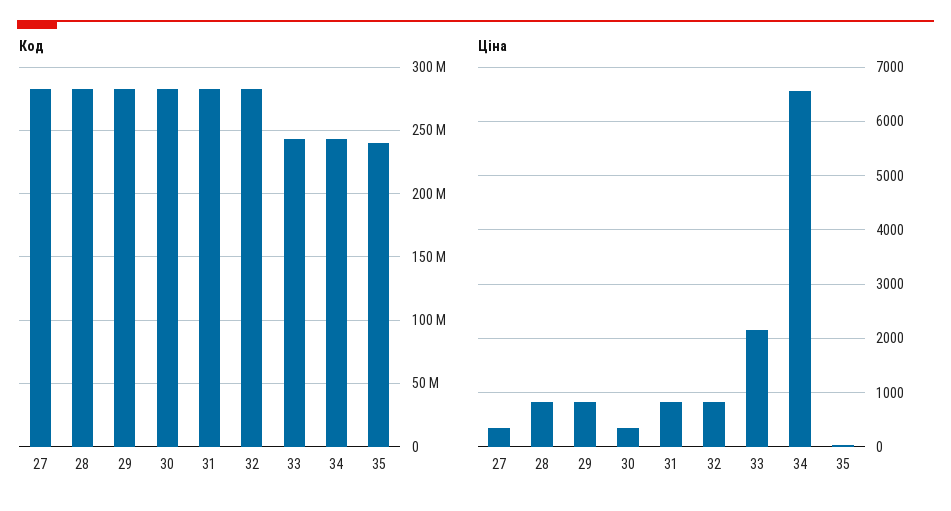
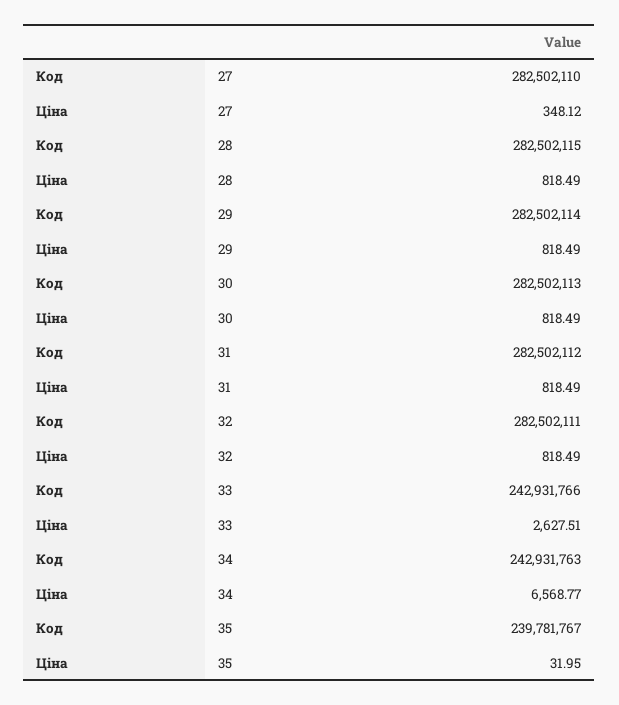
Ціна, 30: 400 -> 818.49
Ціна, 33: 2200 -> 2627.51

